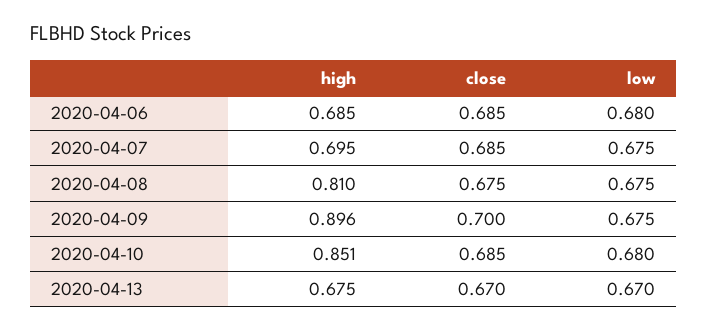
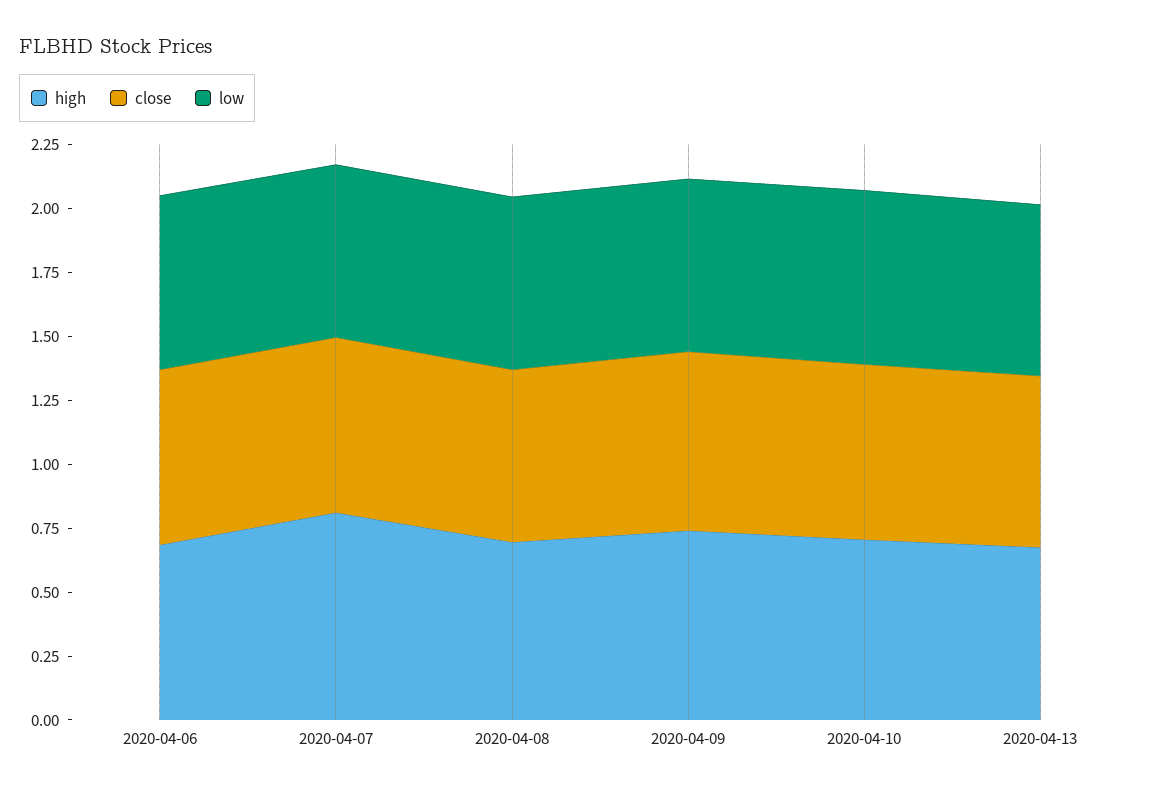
high, 2020-04-07: 0.695 -> 0.8
high, 2020-04-08: 0.81 -> 0.7
high, 2020-04-09: 0.896 -> 0.75
high, 2020-04-10: 0.851 -> 0.7

